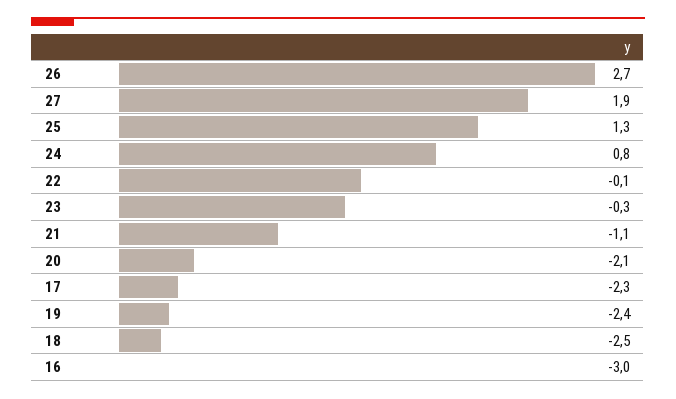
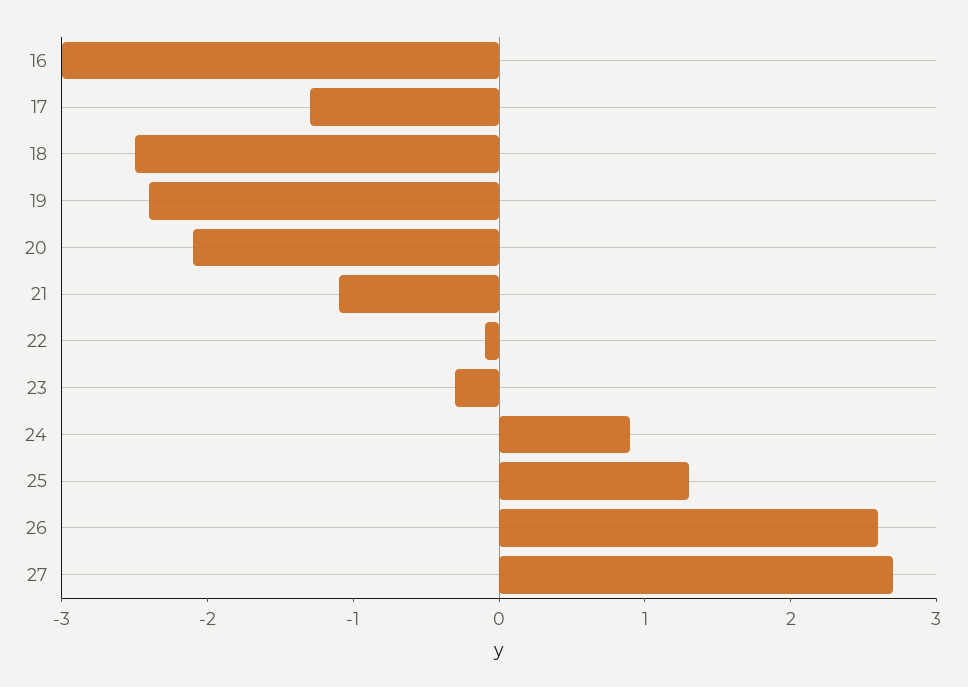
26: 2.7 -> 2.6
27: 1.9 -> 2.7
24: 0.8 -> 0.9
17: -2.3 -> -1.3

